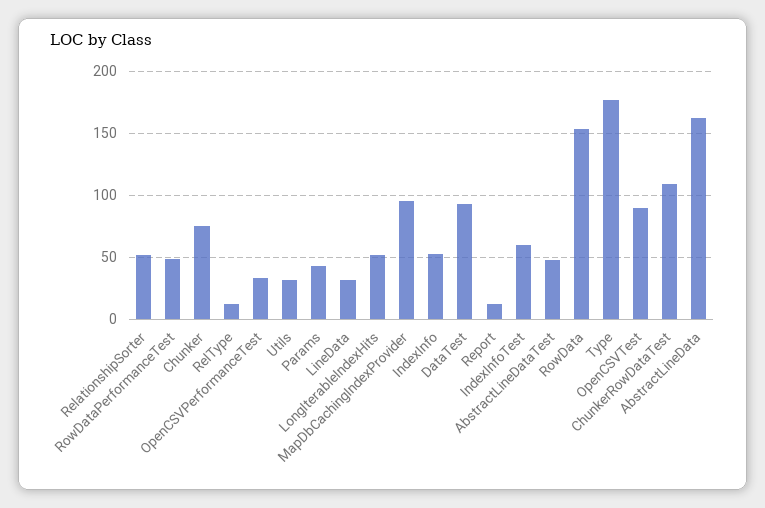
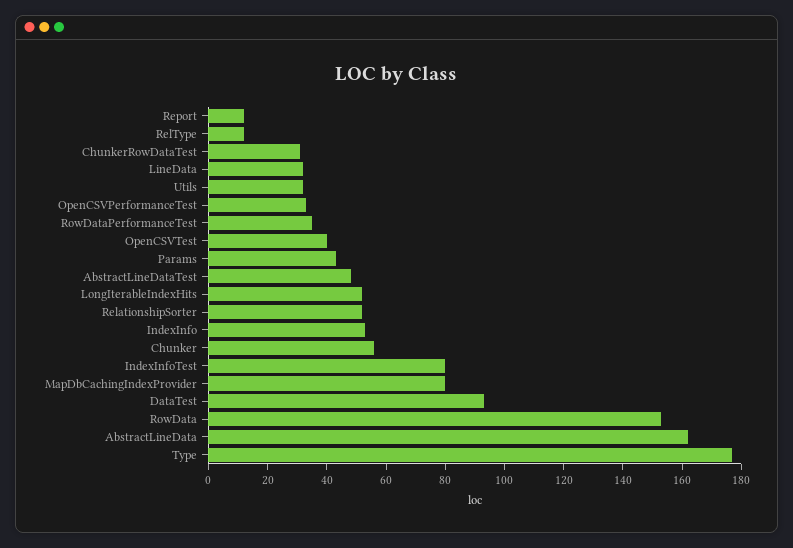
RowDataPerformanceTest: 50 -> 35
Chunker: 75 -> 55
MapDbCachingIndexProvider: 95 -> 80
IndexInfoTest: 60 -> 80
OpenCSVTest: 90 -> 40
ChunkerRowDataTest: 110 -> 30

